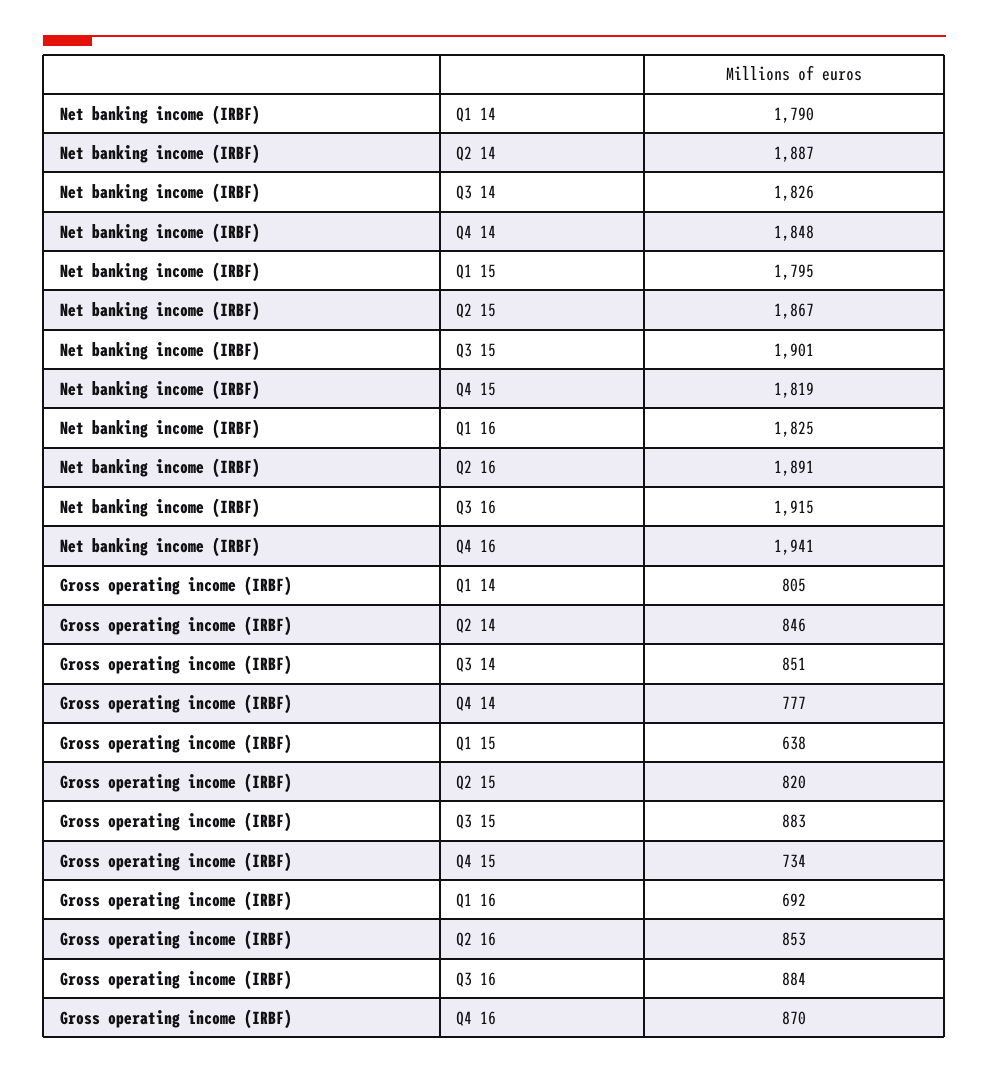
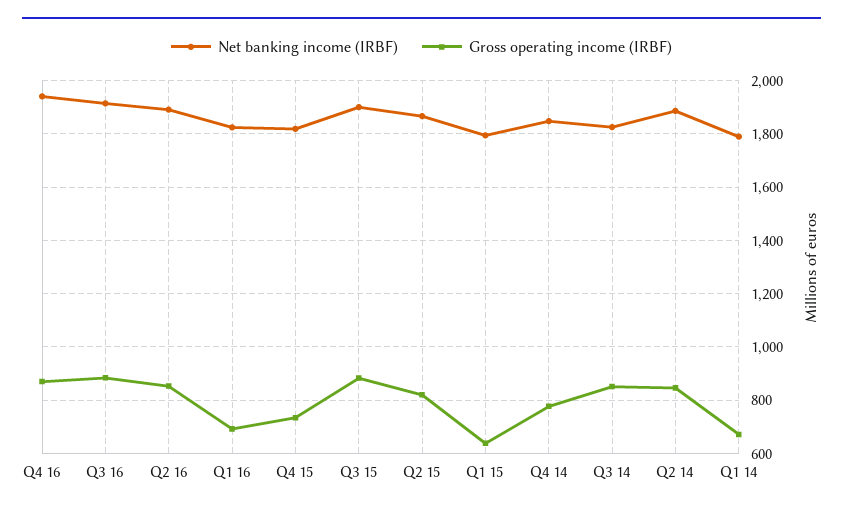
Gross operating income (IRBF), Q1 14: 805 -> 675

